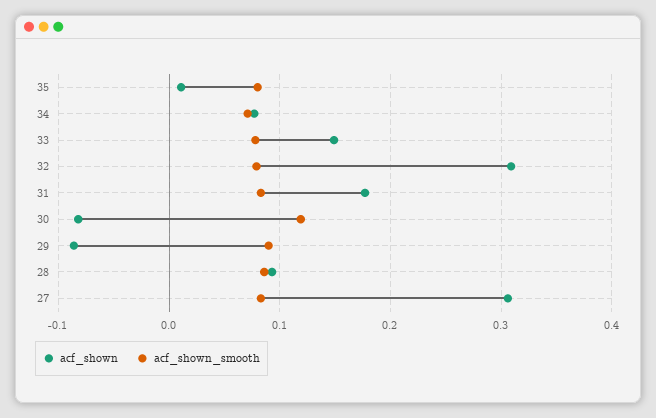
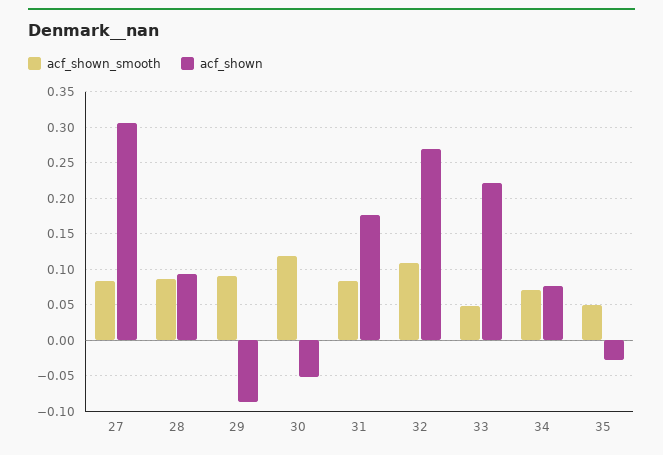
acf_shown, 35: 0.01 -> -0.03
acf_shown_smooth, 35: 0.08 -> 0.05
acf_shown, 33: 0.15 -> 0.22
acf_shown_smooth, 33: 0.08 -> 0.05
acf_shown, 32: 0.31 -> 0.27
acf_shown_smooth, 32: 0.08 -> 0.11
acf_shown, 30: -0.08 -> -0.05

